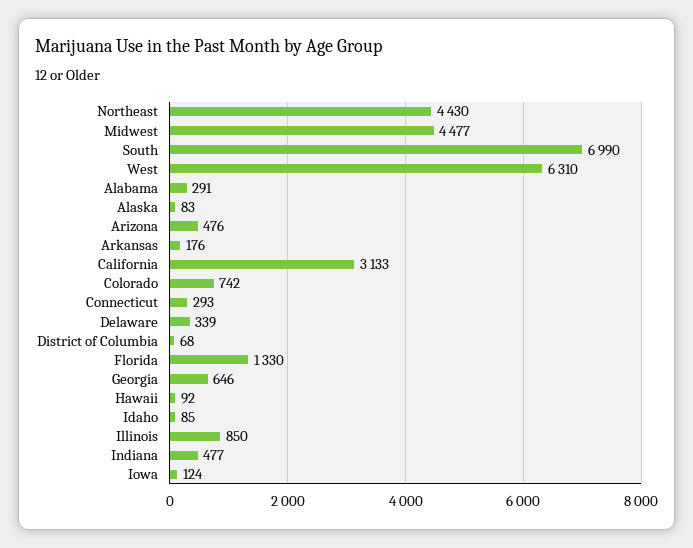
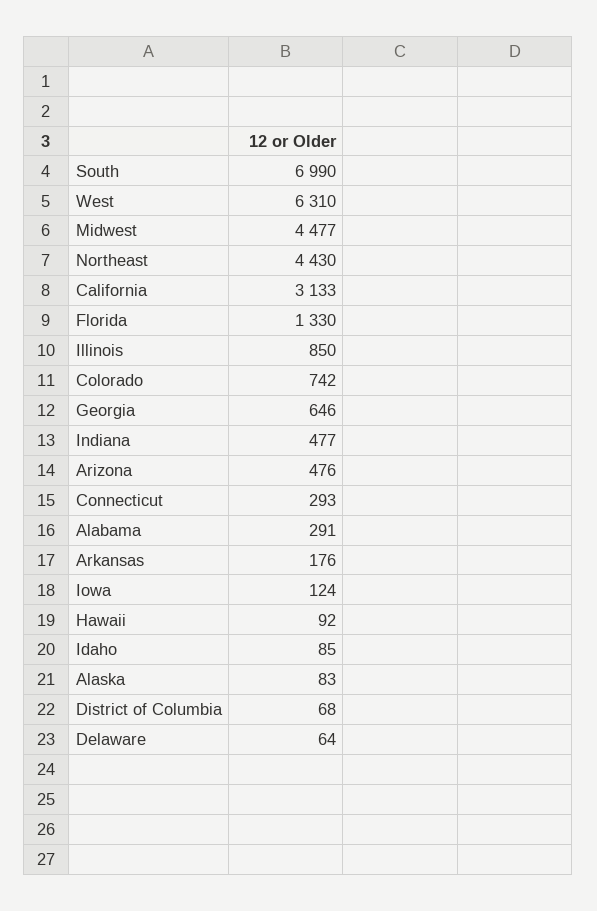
Delaware: 339 -> 64

